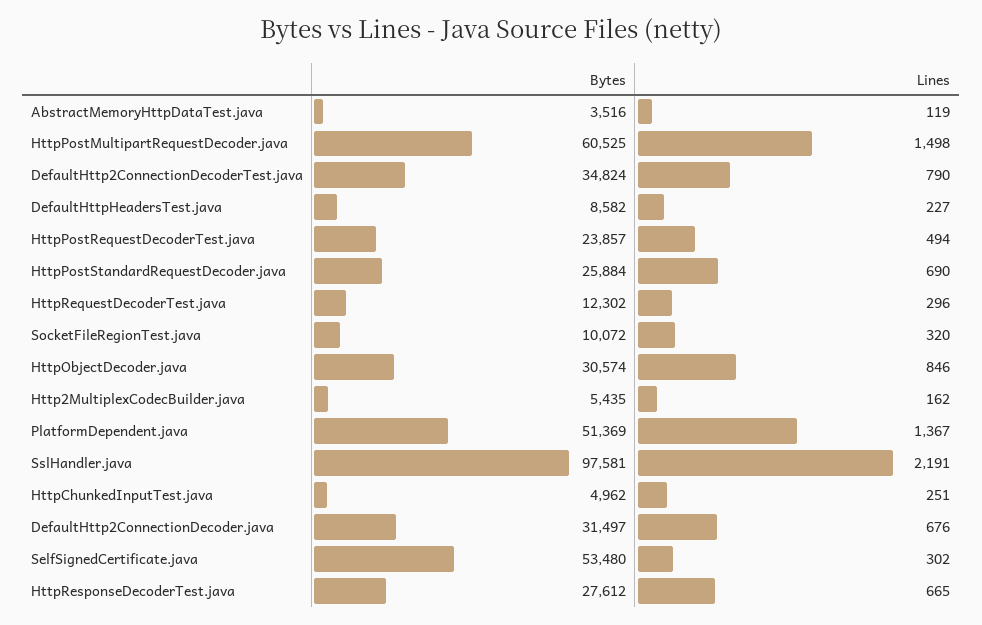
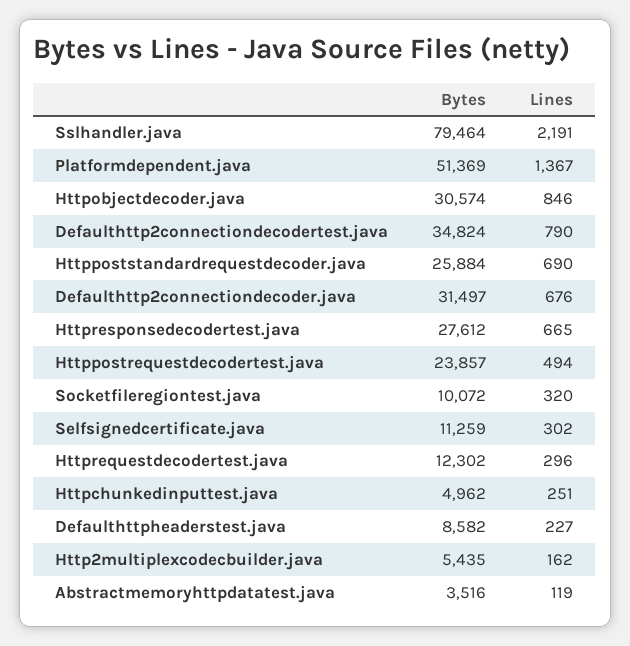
Bytes, HttpPostMultipartRequestDecoder.java: 60525 -> none
Lines, HttpPostMultipartRequestDecoder.java: 1498 -> none
Bytes, SslHandler.java: 97581 -> 79464
Bytes, SelfSignedCertificate.java: 53480 -> 11259

